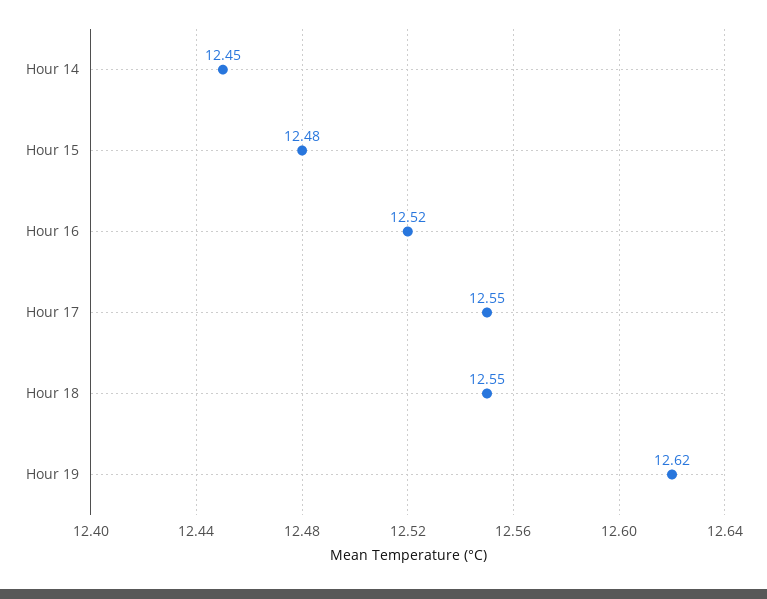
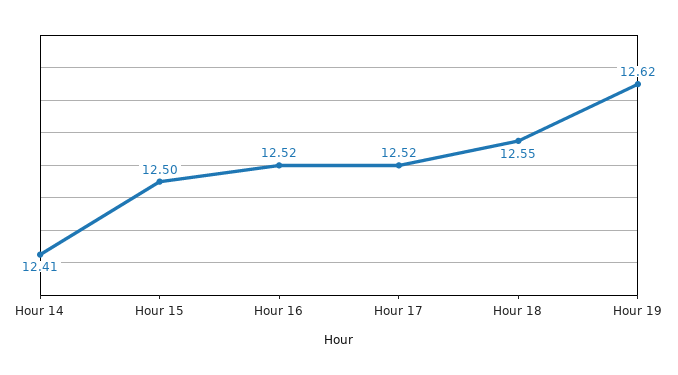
Hour 14: 12.45 -> 12.41
Hour 15: 12.48 -> 12.5
Hour 17: 12.55 -> 12.52

